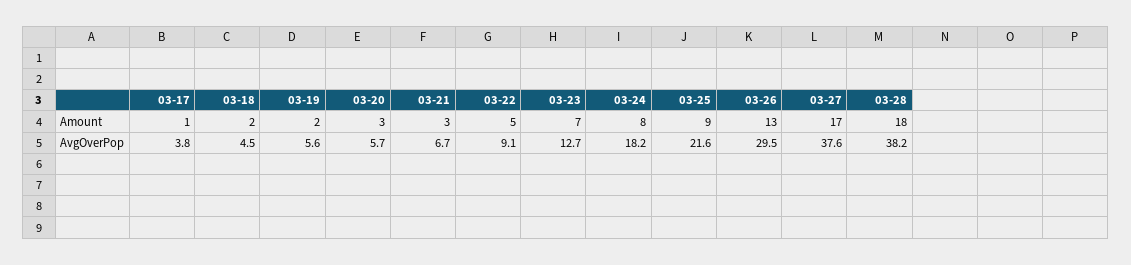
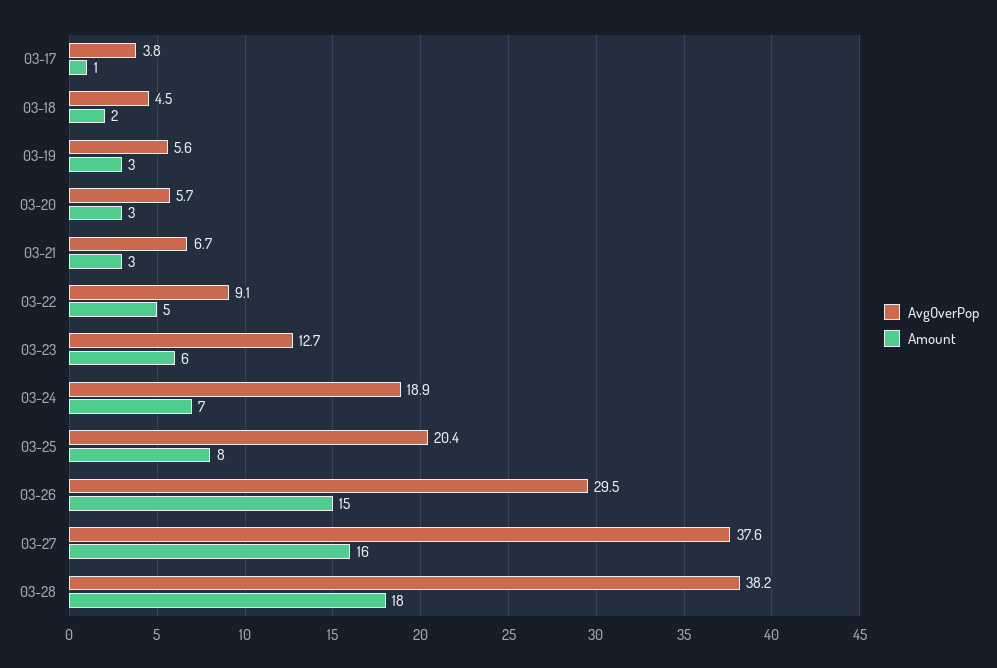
Amount, 03-19: 2 -> 3
Amount, 03-23: 7 -> 6
Amount, 03-24: 8 -> 7
Amount, 03-25: 9 -> 8
Amount, 03-26: 13 -> 15
Amount, 03-27: 17 -> 16
AvgOverPop, 03-24: 18.2 -> 18.9
AvgOverPop, 03-25: 21.6 -> 20.4

